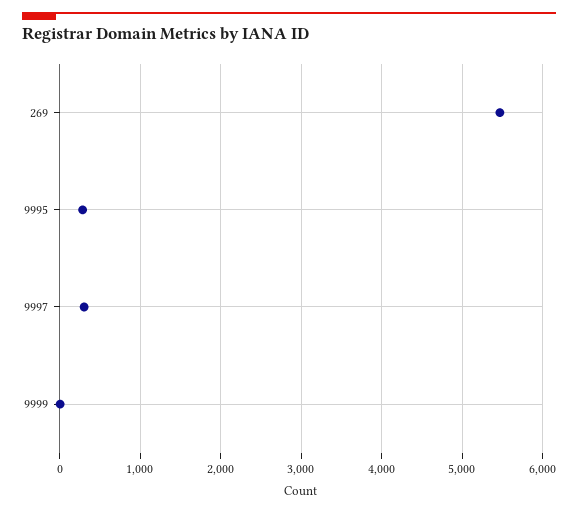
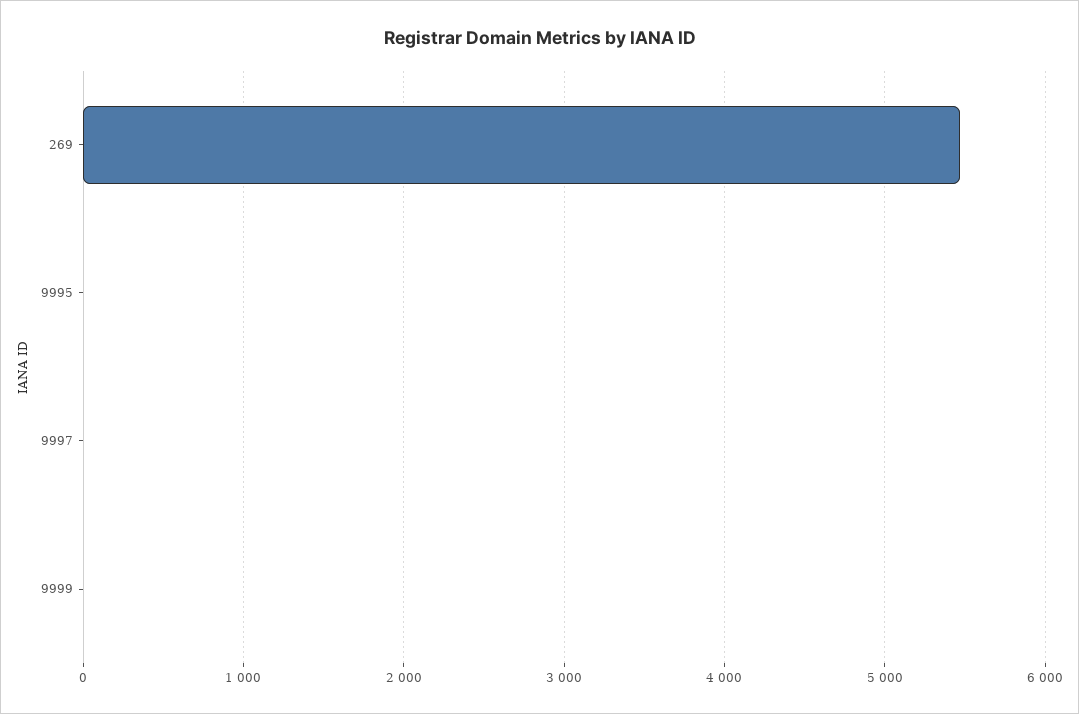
9995: 300 -> 0
9997: 300 -> 0

